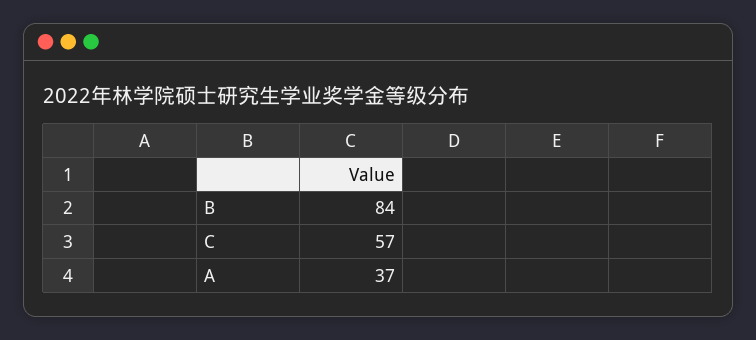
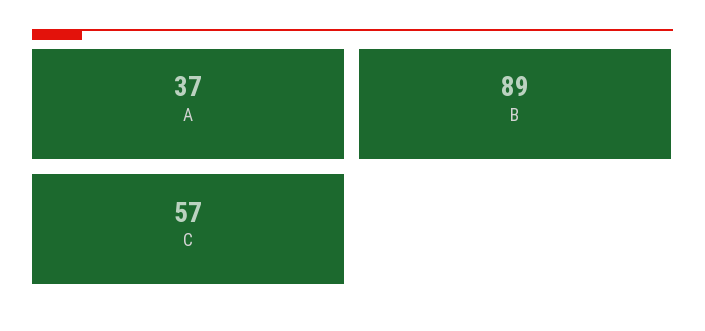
B: 84 -> 89

